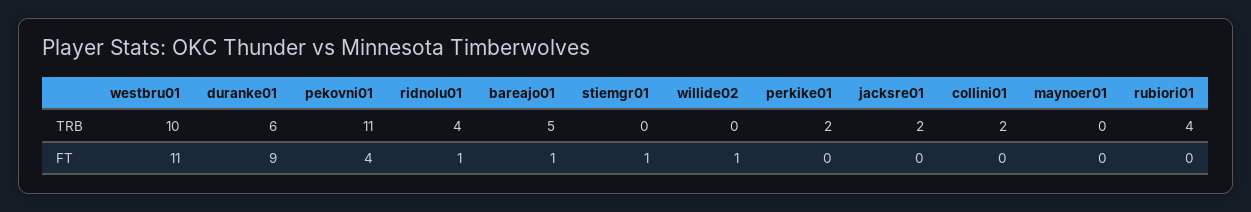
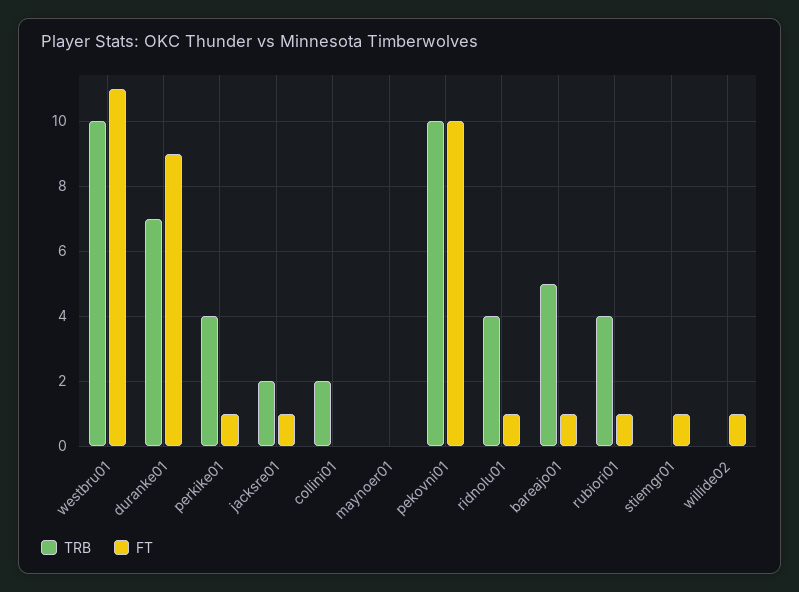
TRB, duranke01: 6 -> 7
TRB, pekovni01: 11 -> 10
TRB, perkike01: 2 -> 4
FT, pekovni01: 4 -> 10
FT, perkike01: 0 -> 1
FT, jacksre01: 0 -> 1
FT, rubiori01: 0 -> 1

